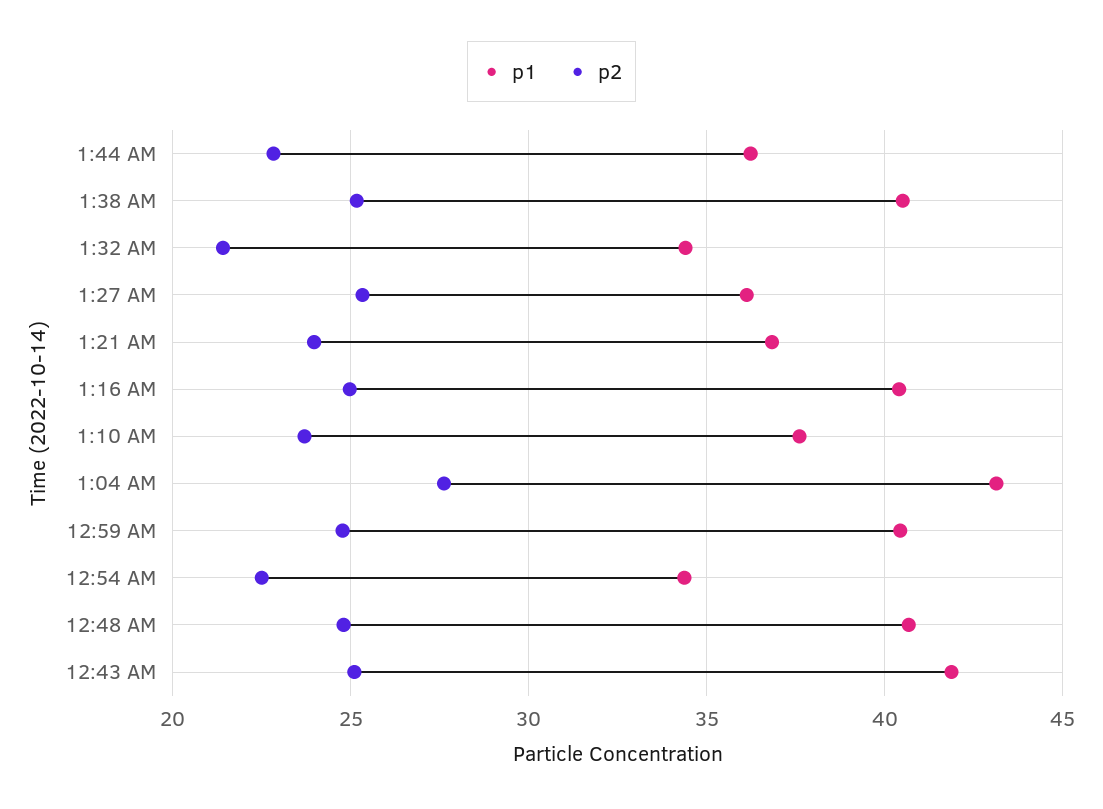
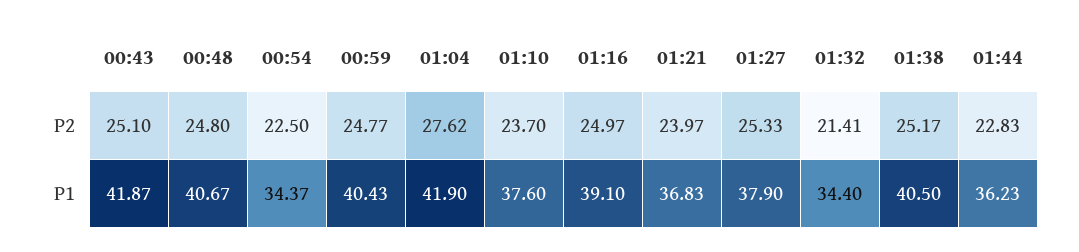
p1, 1:27 AM: 36 -> 37.9
p1, 1:16 AM: 40.5 -> 39.1
p1, 1:04 AM: 43 -> 41.9

